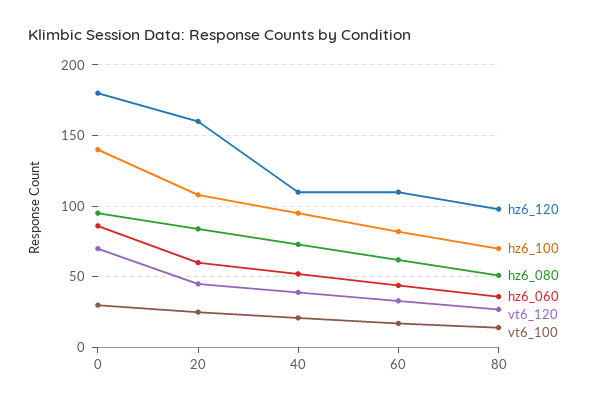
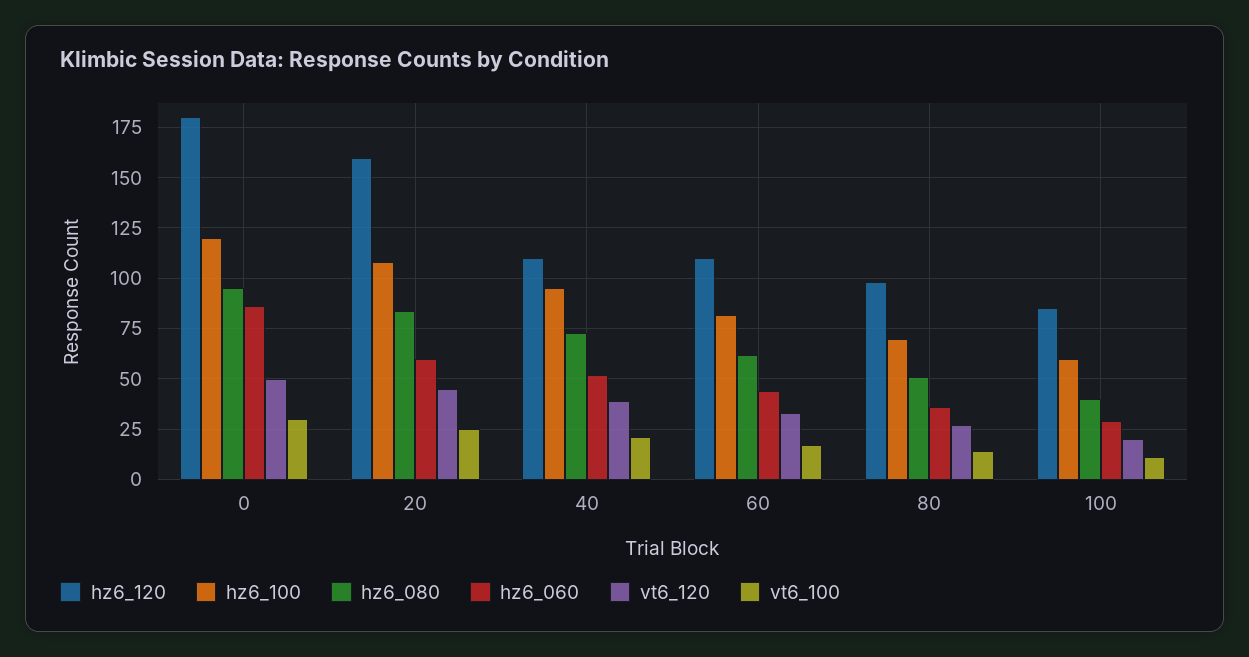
hz6_100, 0: 140 -> 120
vt6_120, 0: 70 -> 50
hz6_120, 100: none -> 85
hz6_100, 100: none -> 60
hz6_080, 100: none -> 40
hz6_060, 100: none -> 30
vt6_120, 100: none -> 20
vt6_100, 100: none -> 10

